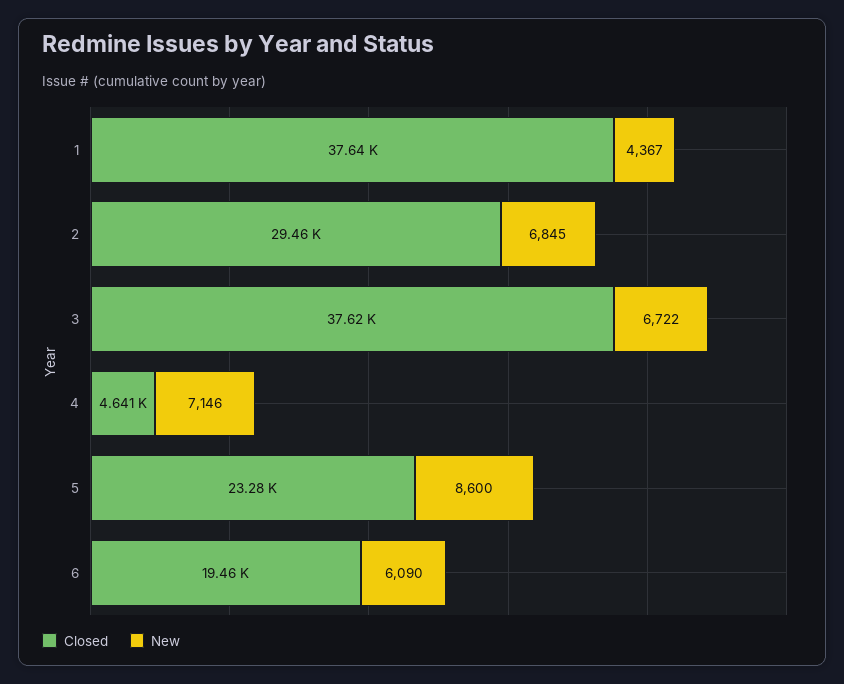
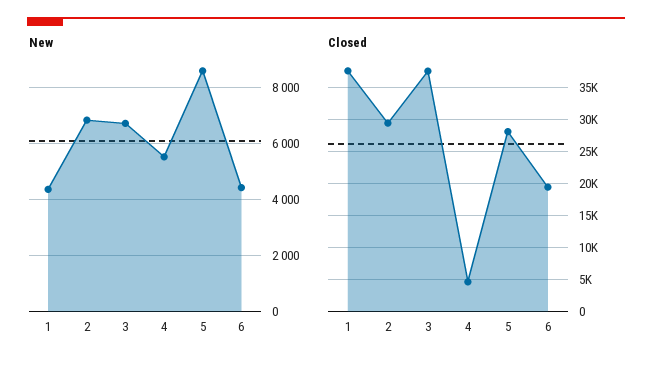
New, 4: 7146 -> 5500
Closed, 5: 23280 -> 28000
New, 6: 6090 -> 4500

